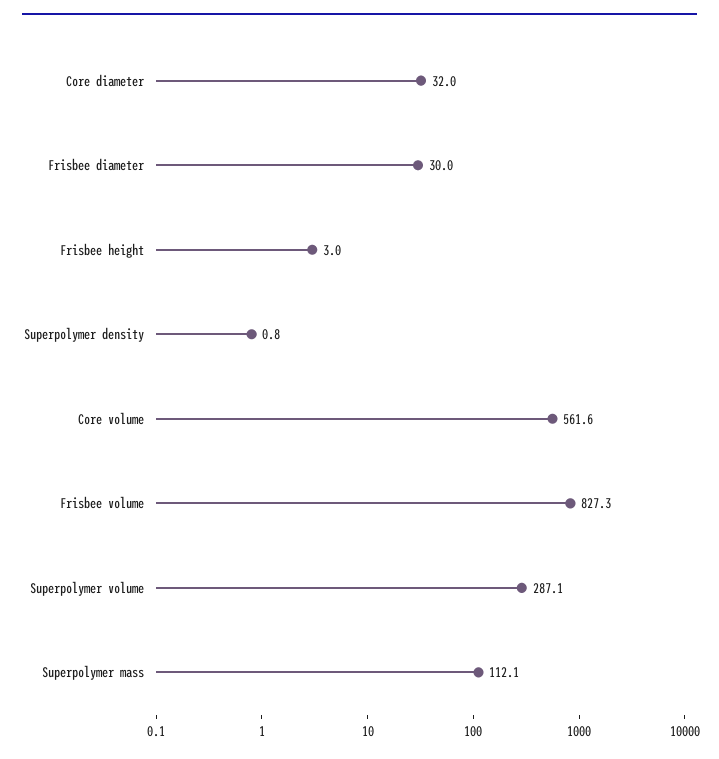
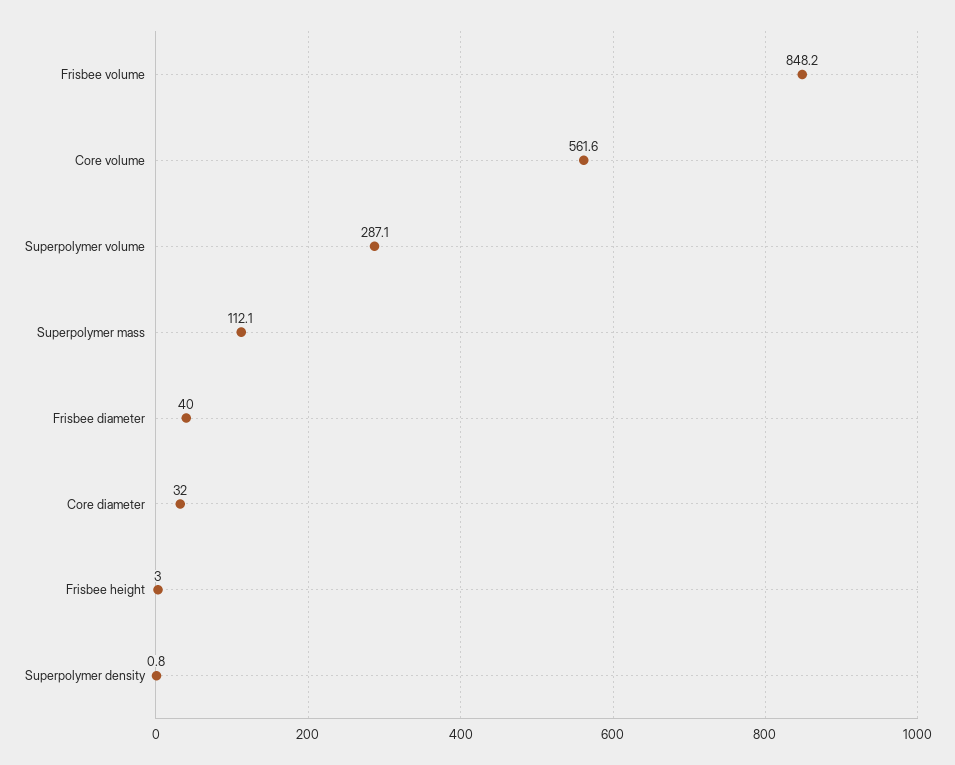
Frisbee diameter: 30 -> 40
Frisbee volume: 827.3 -> 848.2

